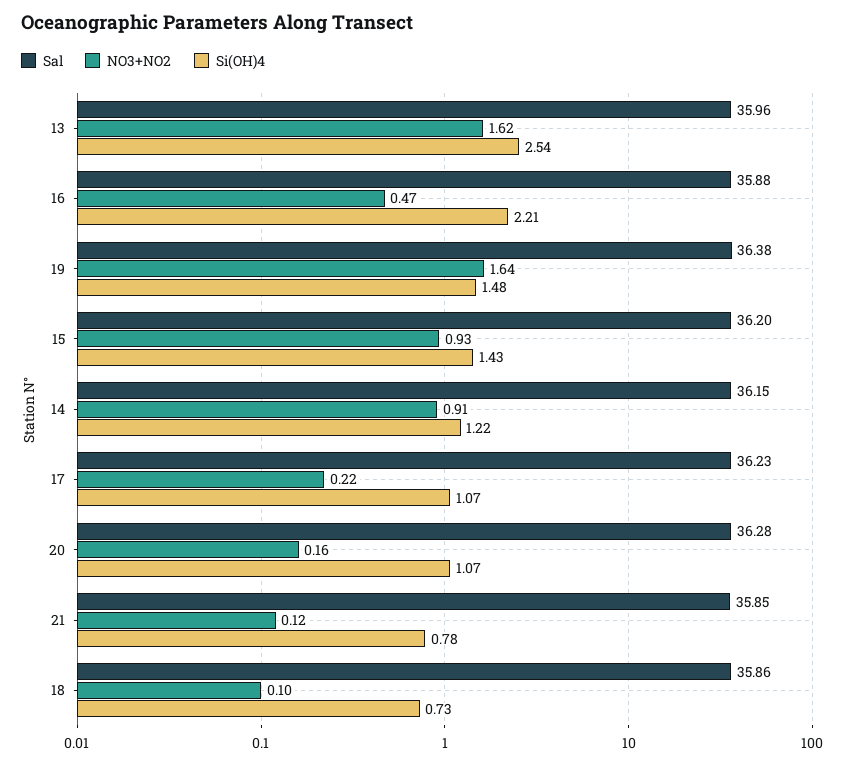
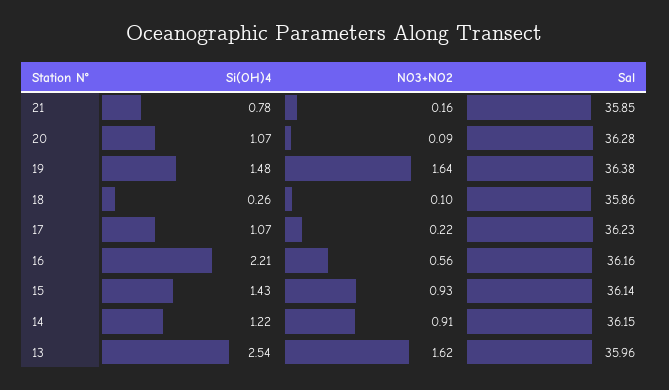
Sal, 16: 35.88 -> 36.16
NO3+NO2, 16: 0.47 -> 0.56
Sal, 15: 36.2 -> 36.14
NO3+NO2, 20: 0.16 -> 0.09
NO3+NO2, 21: 0.12 -> 0.16
Si(OH)4, 18: 0.73 -> 0.26

